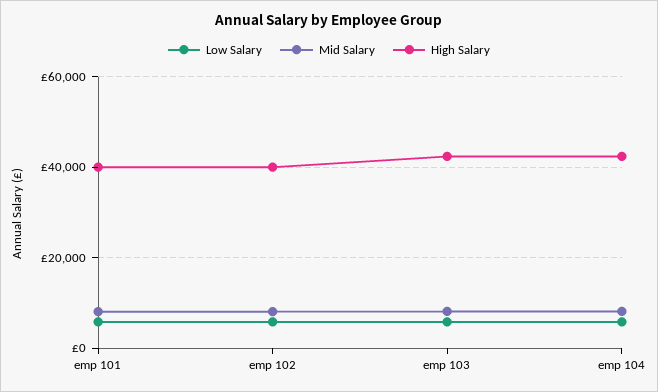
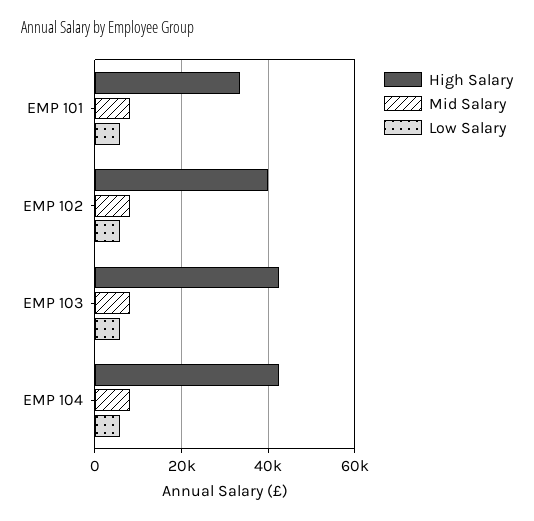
High Salary, emp 101: 40000 -> 34000

